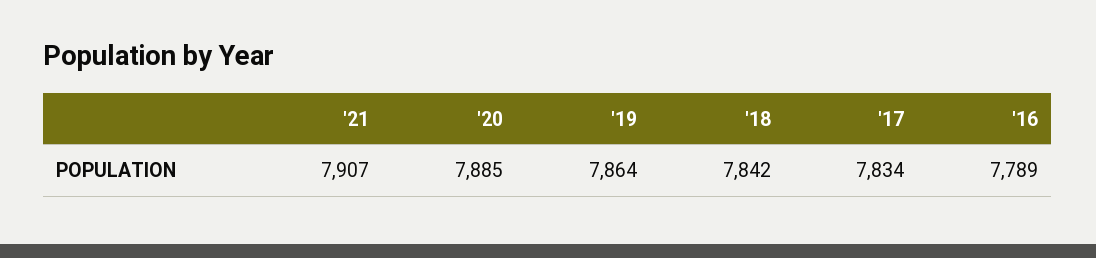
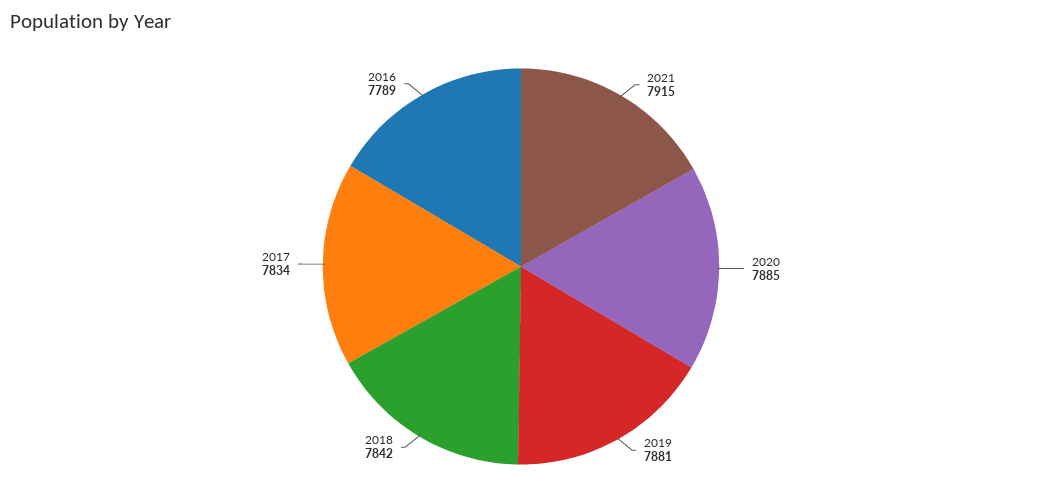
'21: 7907 -> 7915
'19: 7864 -> 7881

